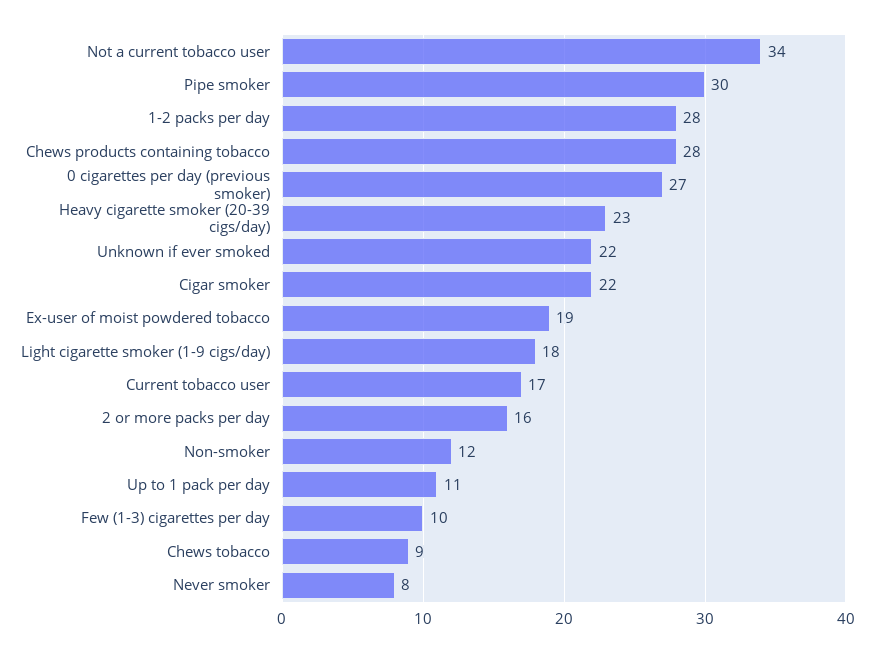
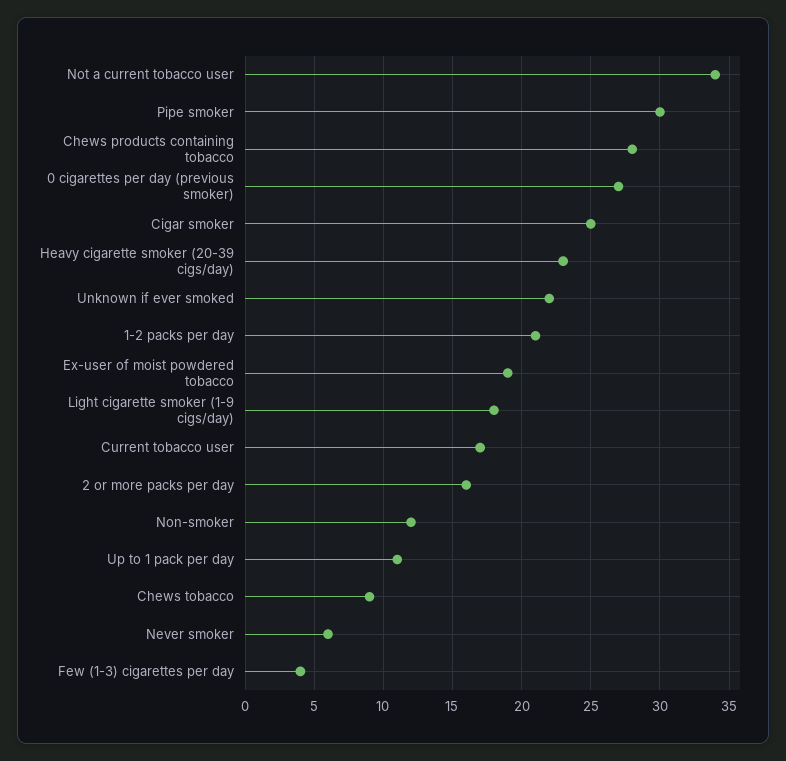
1-2 packs per day: 28 -> 21
Cigar smoker: 22 -> 25
Few (1-3) cigarettes per day: 10 -> 4
Never smoker: 8 -> 6

